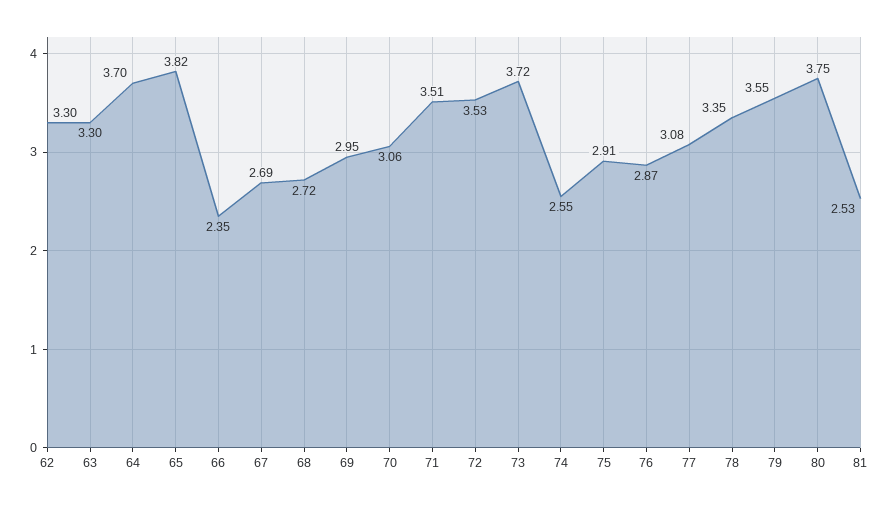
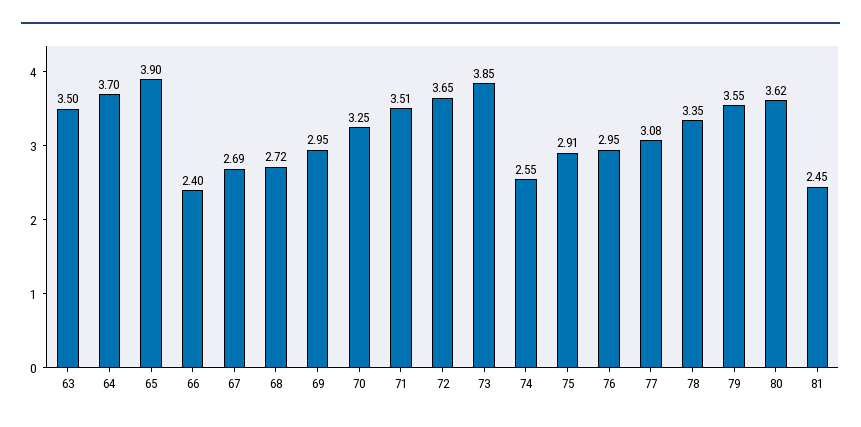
62: 3.3 -> none
63: 3.3 -> 3.5
65: 3.82 -> 3.9
66: 2.35 -> 2.4
70: 3.06 -> 3.25
72: 3.53 -> 3.65
73: 3.72 -> 3.85
76: 2.87 -> 2.95
80: 3.75 -> 3.62
81: 2.53 -> 2.45

